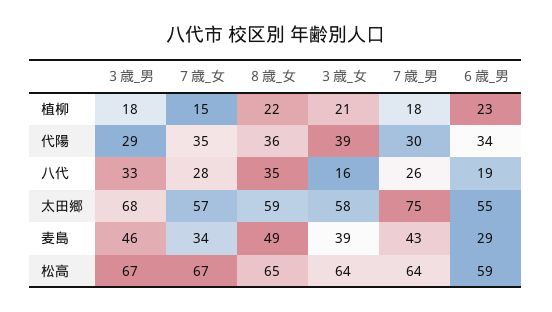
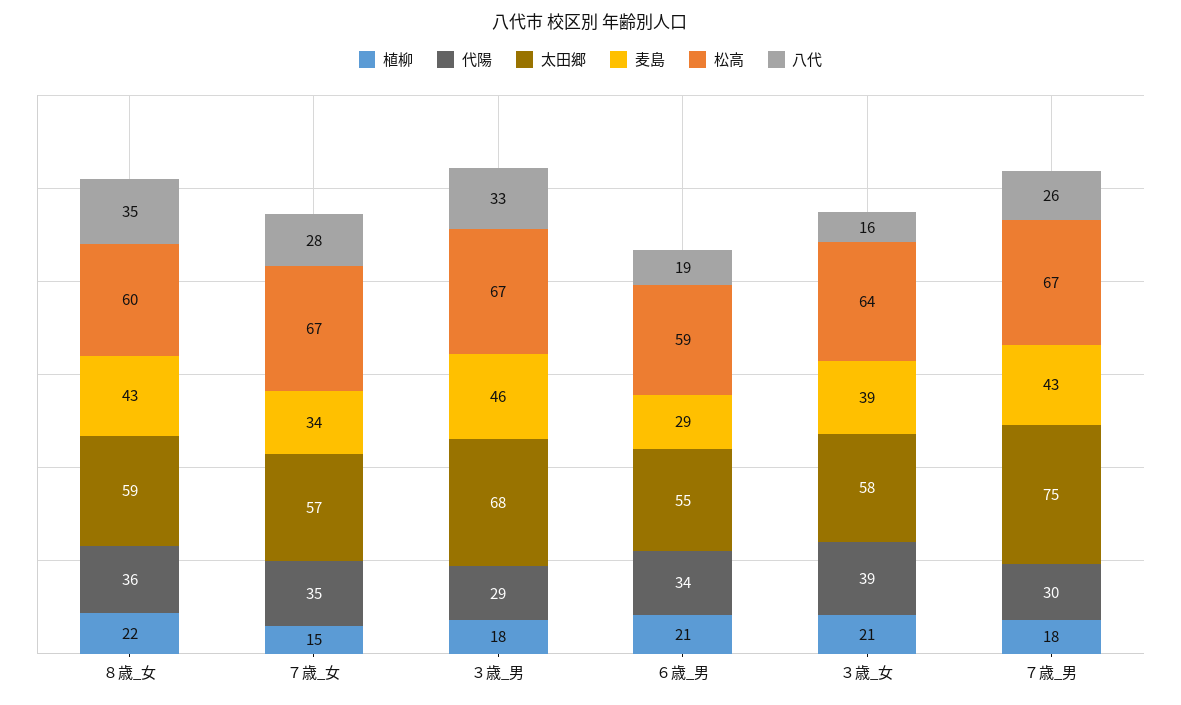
植柳, ６歳_男: 23 -> 21
麦島, ８歳_女: 49 -> 43
松高, ８歳_女: 65 -> 60
松高, ７歳_男: 64 -> 67

